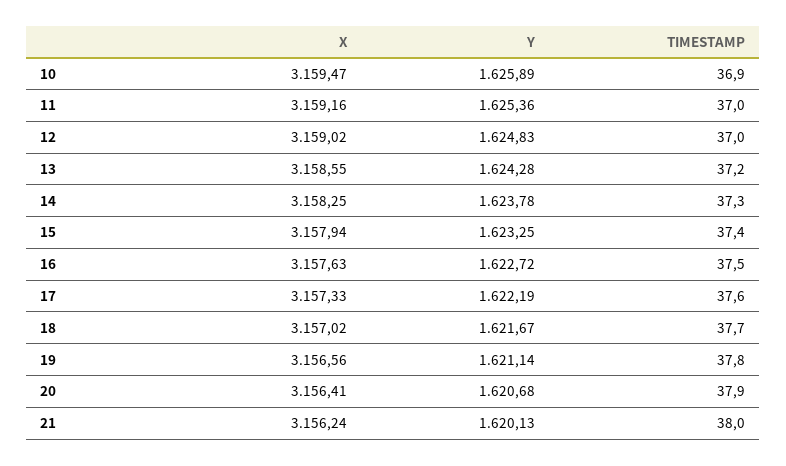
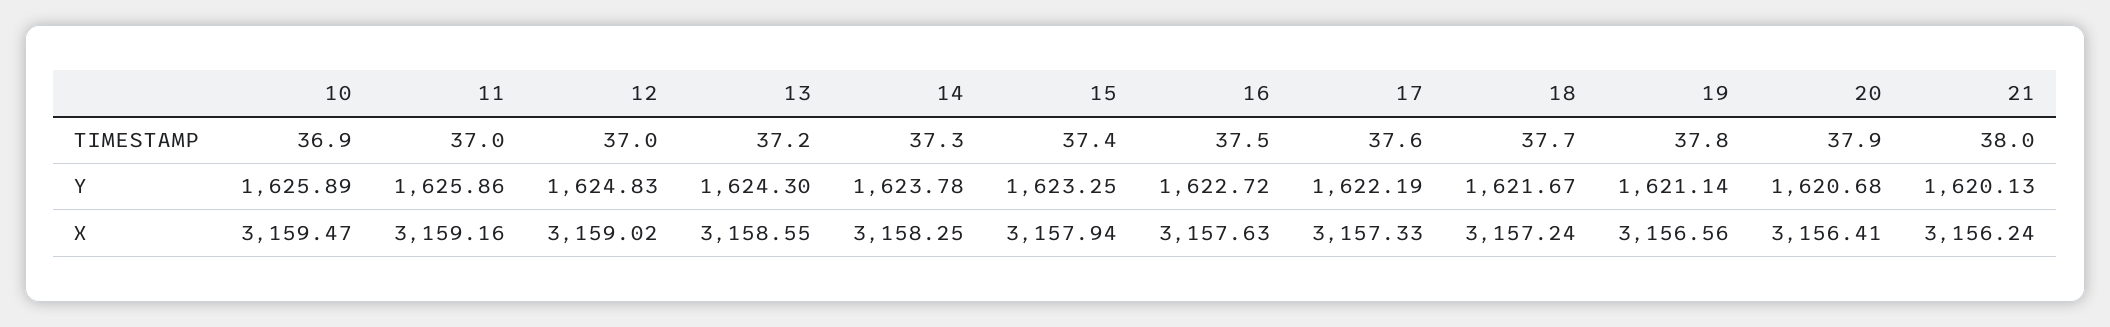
Y, 11: 1625.36 -> 1625.86
Y, 13: 1624.28 -> 1624.3
X, 18: 3157.02 -> 3157.24

